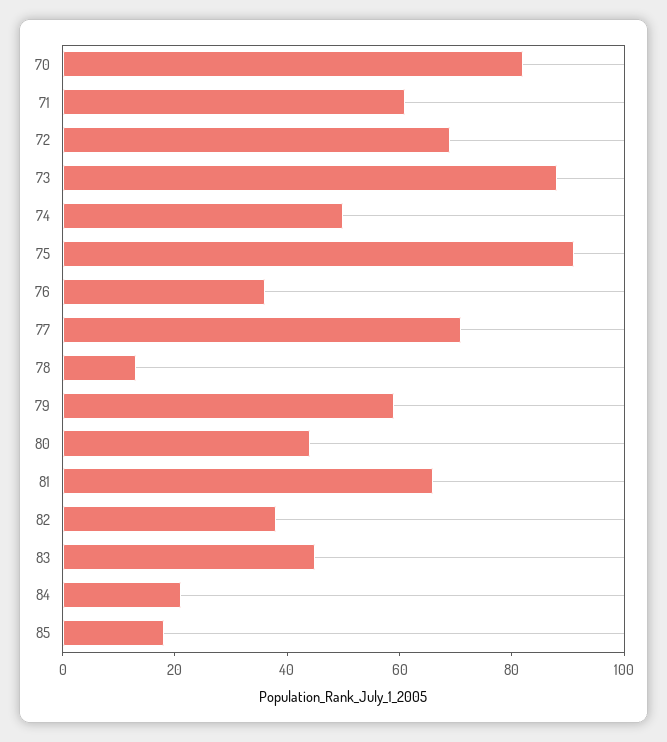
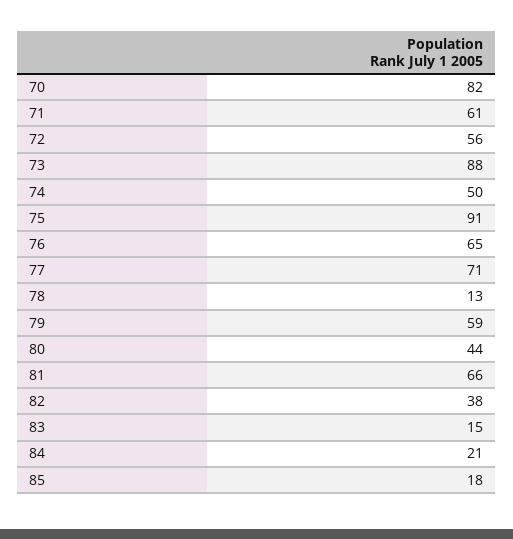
72: 70 -> 56
76: 35 -> 65
83: 45 -> 15

